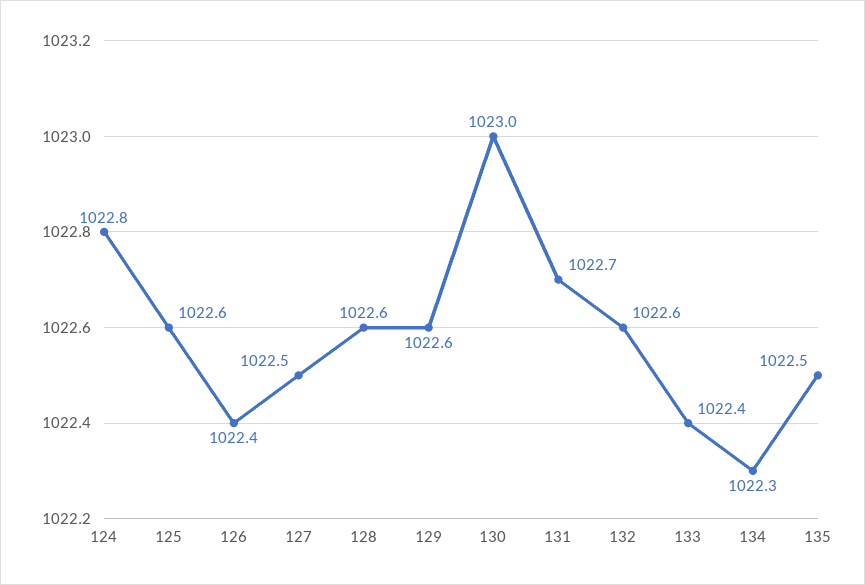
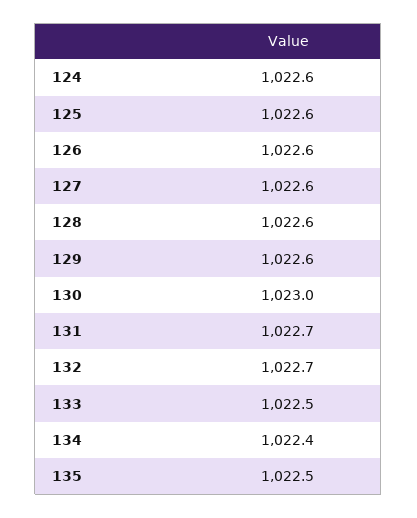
124: 1022.8 -> 1022.6
126: 1022.4 -> 1022.6
127: 1022.5 -> 1022.6
132: 1022.6 -> 1022.7
133: 1022.4 -> 1022.5
134: 1022.3 -> 1022.4

